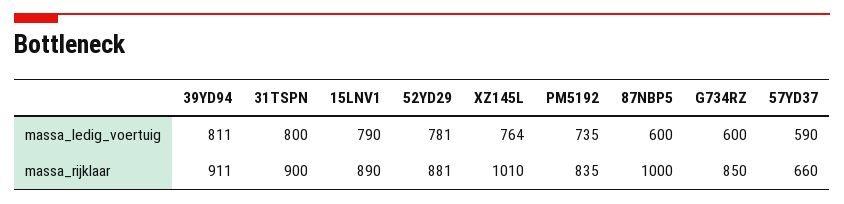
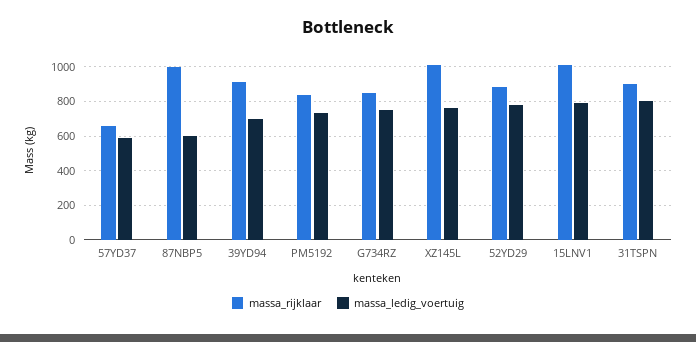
massa_ledig_voertuig, 39YD94: 811 -> 700
massa_ledig_voertuig, G734RZ: 600 -> 750
massa_rijklaar, 15LNV1: 890 -> 1000

